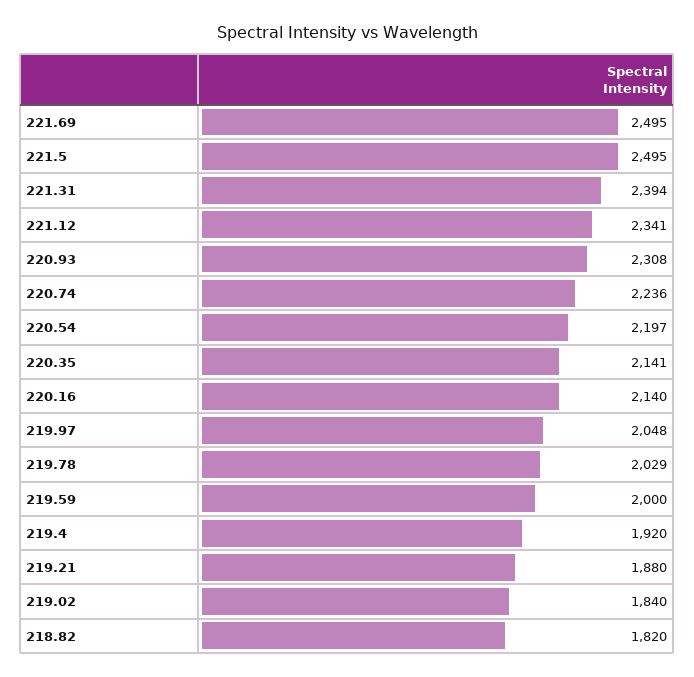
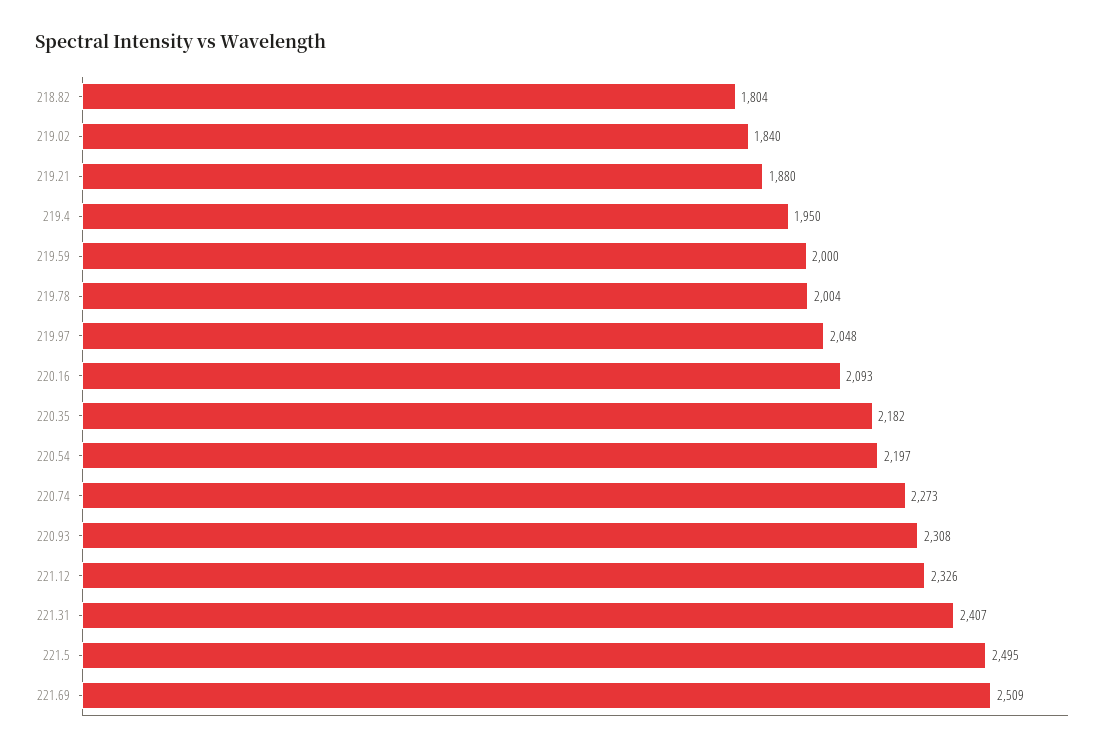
221.69: 2495 -> 2509
221.31: 2394 -> 2407
221.12: 2341 -> 2326
220.74: 2236 -> 2273
220.35: 2141 -> 2182
220.16: 2140 -> 2093
219.78: 2029 -> 2004
219.4: 1920 -> 1950
218.82: 1820 -> 1804

